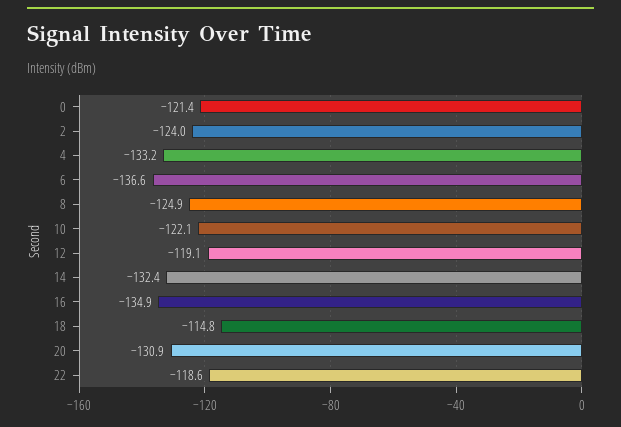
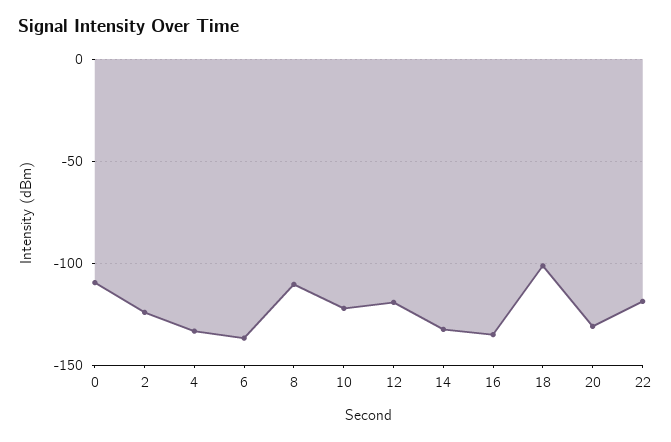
0: -121.4 -> -110
8: -124.9 -> -110
18: -114.8 -> -100

